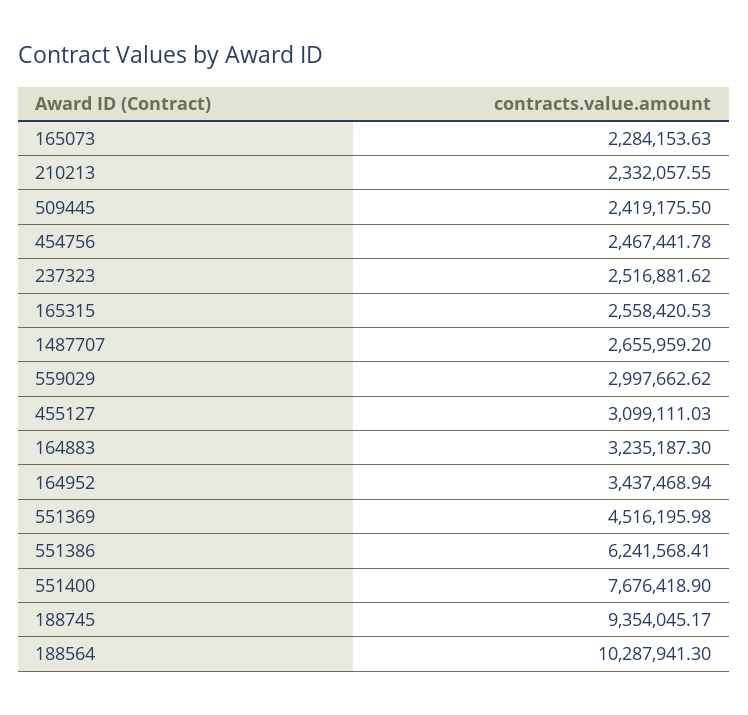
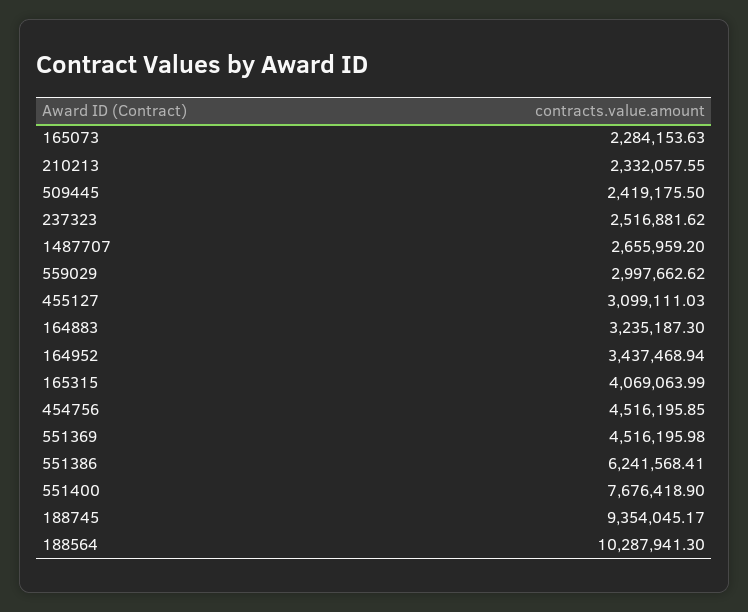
454756: 2467441.78 -> 4516195.85
165315: 2558420.53 -> 4069063.99

